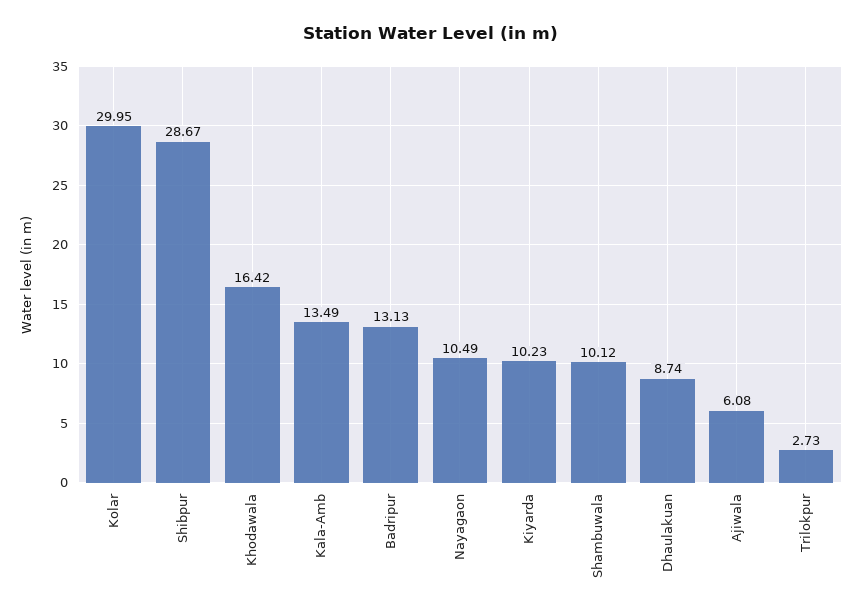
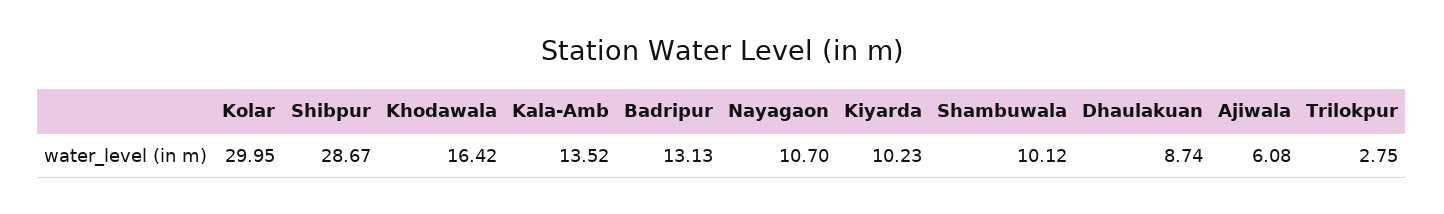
Kala-Amb: 13.49 -> 13.52
Nayagaon: 10.49 -> 10.7
Trilokpur: 2.73 -> 2.75

